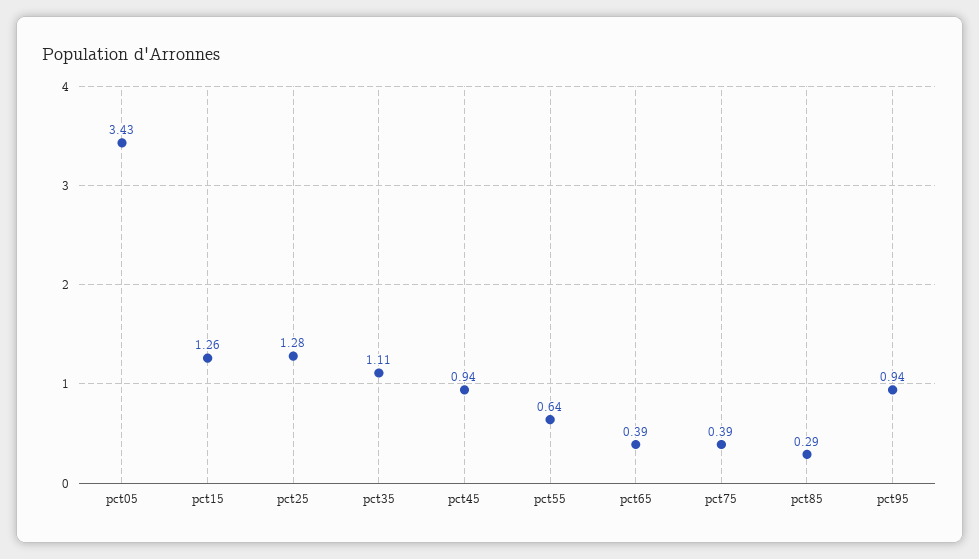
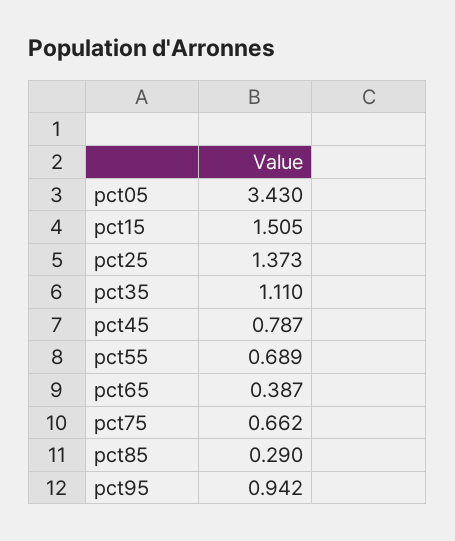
pct15: 1.26 -> 1.505
pct25: 1.28 -> 1.373
pct45: 0.94 -> 0.787
pct55: 0.64 -> 0.689
pct75: 0.39 -> 0.662

